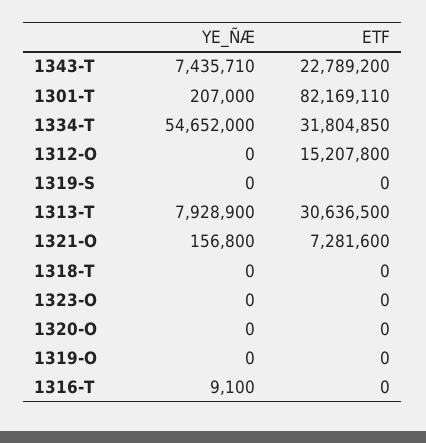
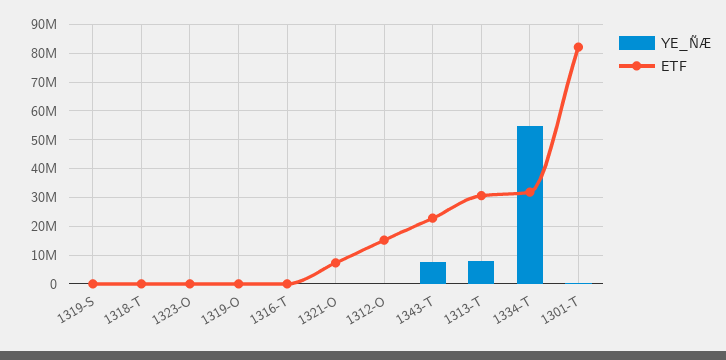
YE_ÑÆ, 1320-O: 0 -> none
ETF, 1320-O: 0 -> none

